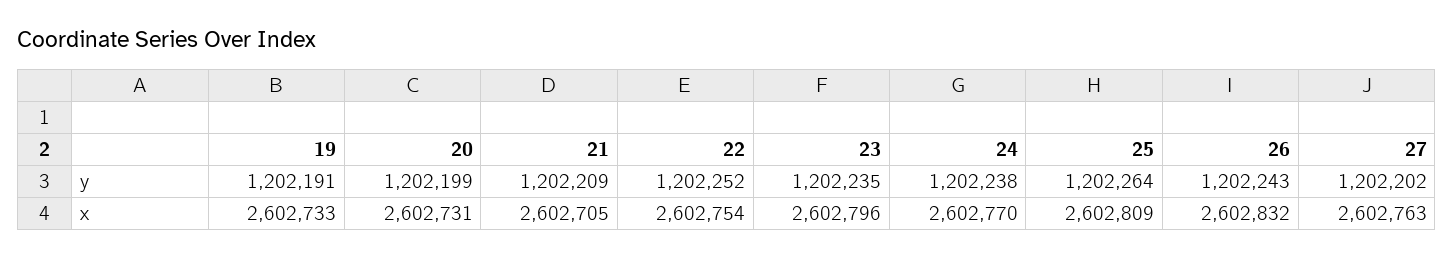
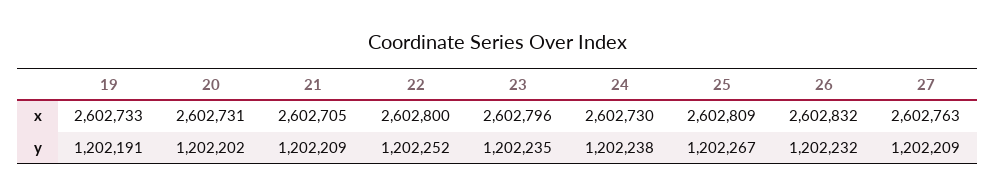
20, y: 1202199 -> 1202202
25, y: 1202264 -> 1202267
26, y: 1202243 -> 1202232
27, y: 1202202 -> 1202209
22, x: 2602754 -> 2602800
24, x: 2602770 -> 2602730

